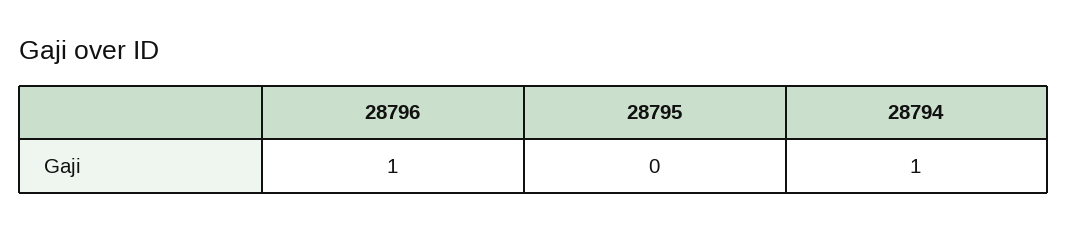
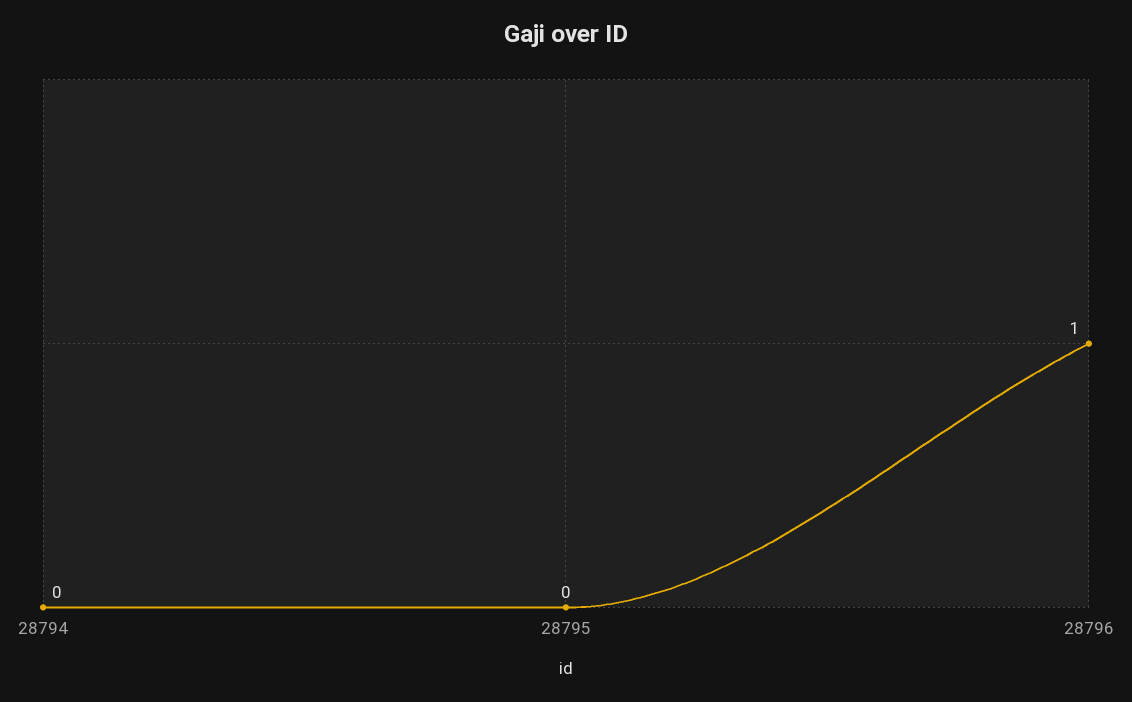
28794: 1 -> 0

